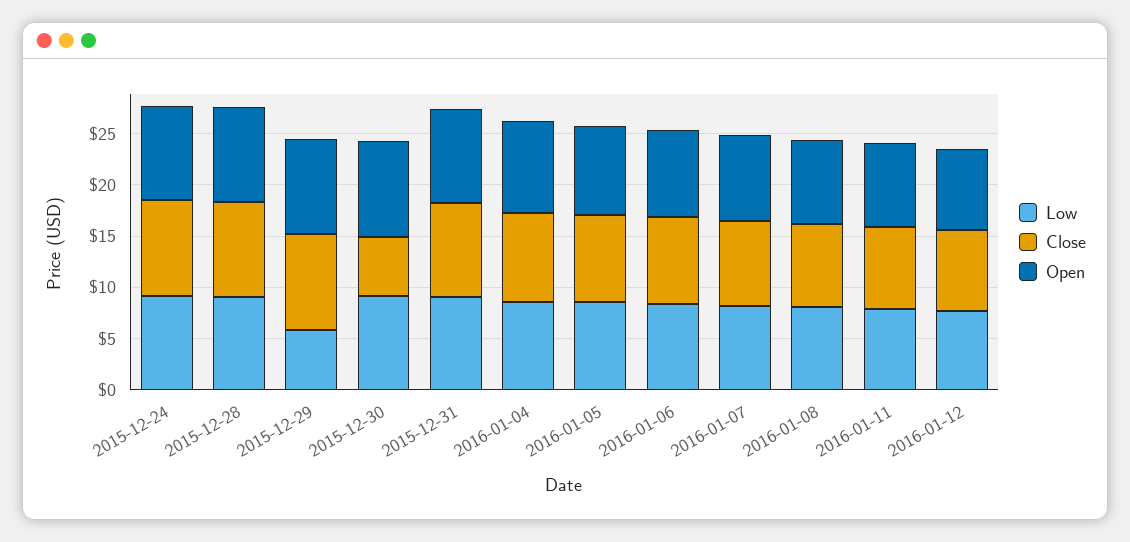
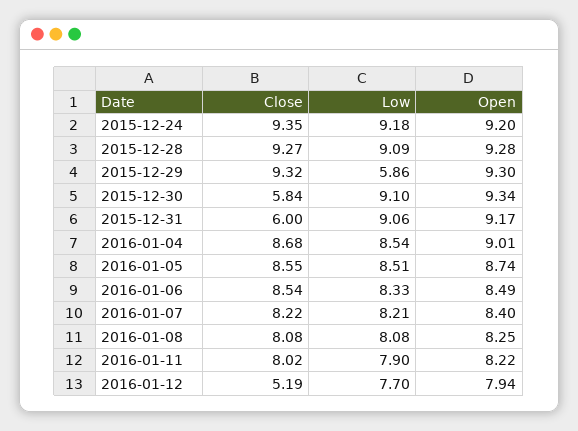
Close, 2015-12-31: 9 -> 6
Close, 2016-01-12: 8 -> 5.19

